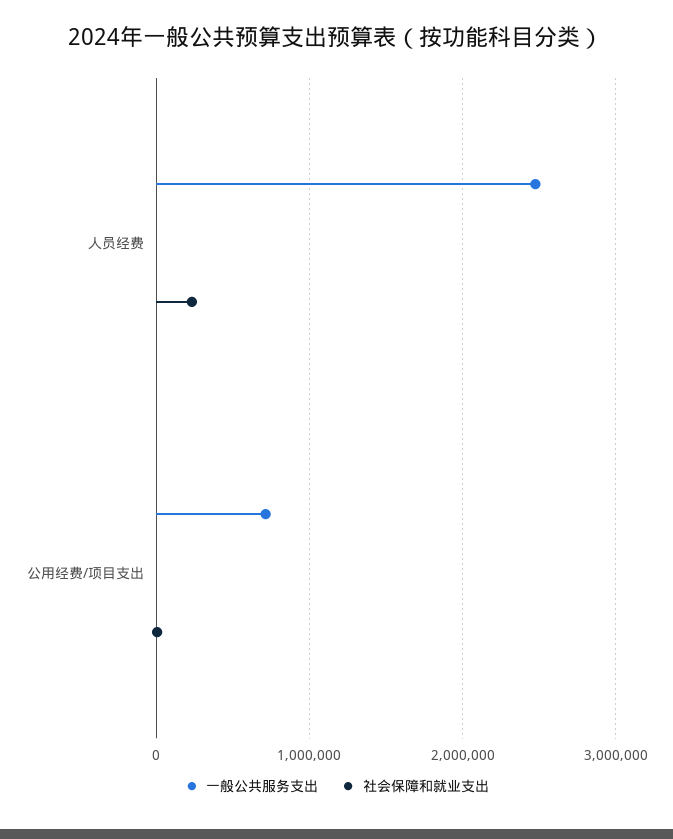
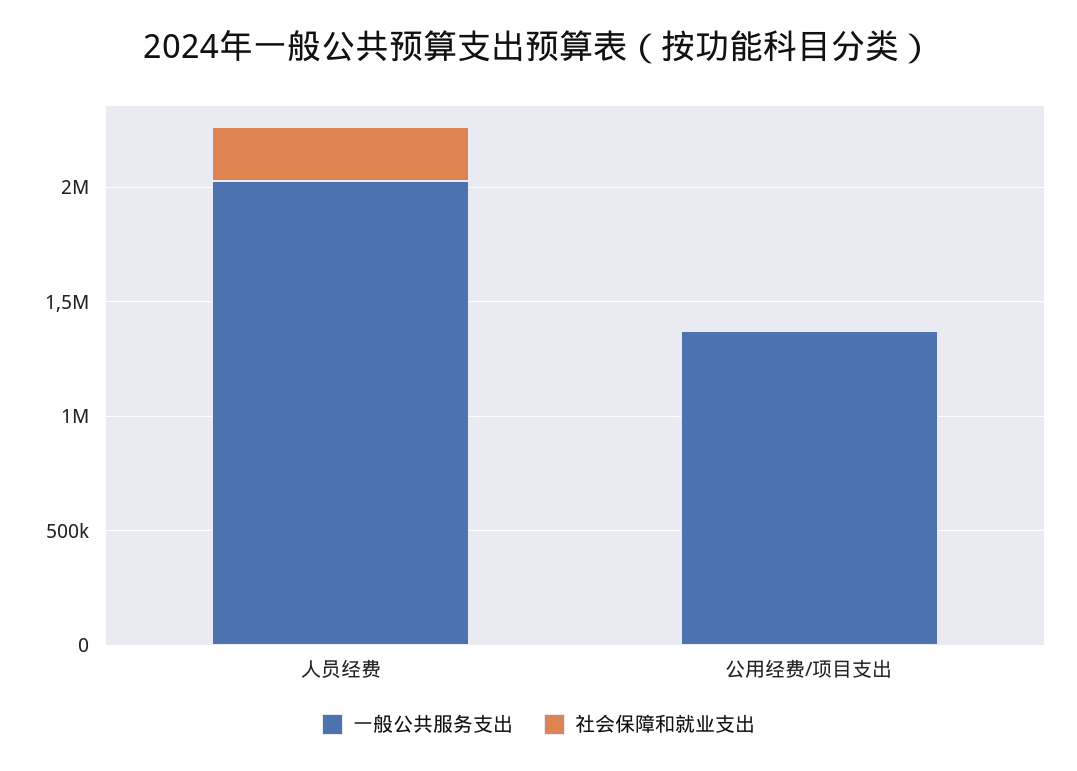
一般公共服务支出, 人员经费: 2500000 -> 2000000
一般公共服务支出, 公用经费/项目支出: 700000 -> 1400000

